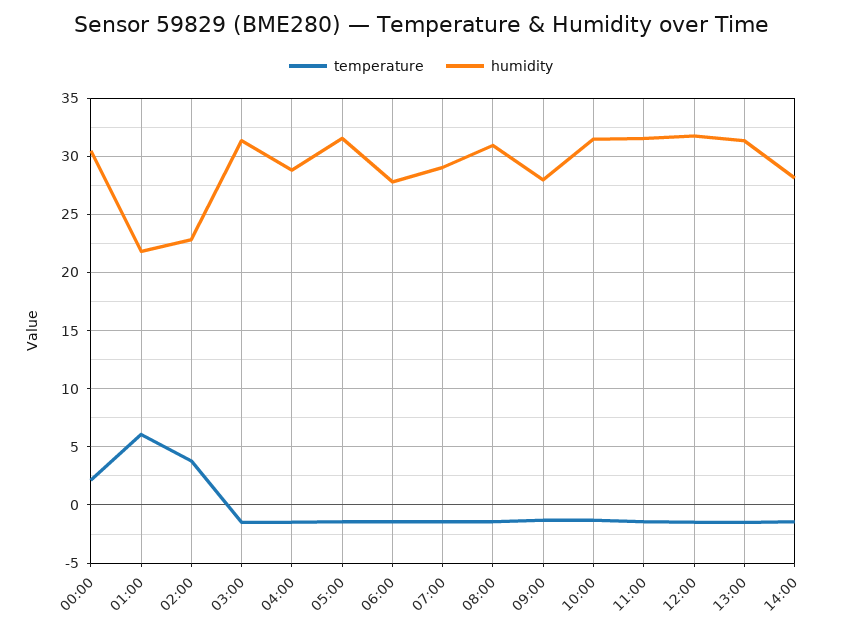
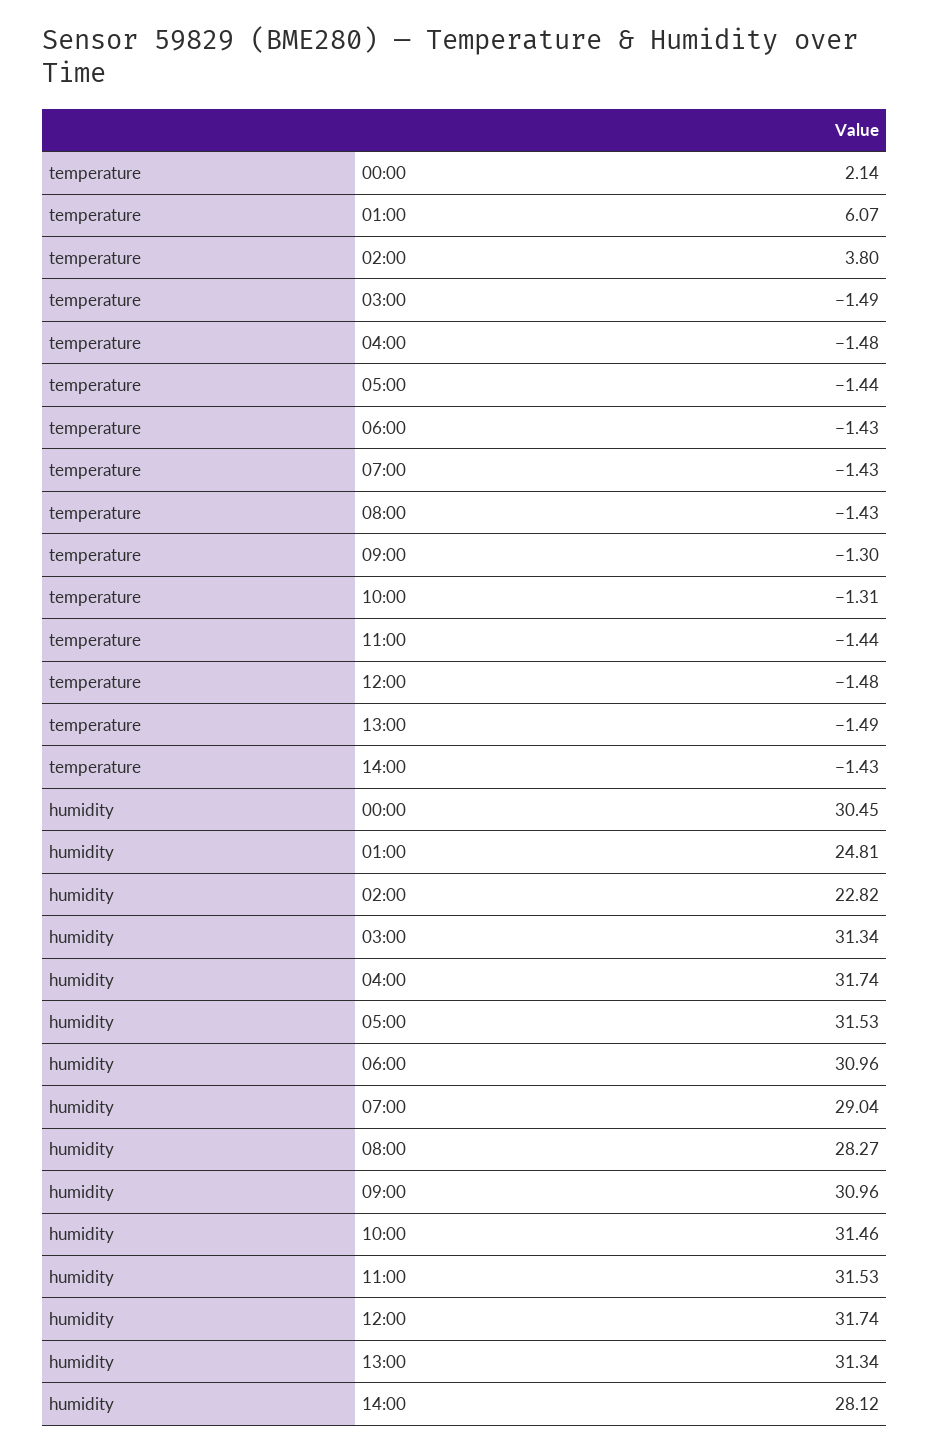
humidity, 01:00: 22 -> 24.81
humidity, 04:00: 29 -> 31.74
humidity, 06:00: 28 -> 30.96
humidity, 08:00: 31 -> 28.27
humidity, 09:00: 28 -> 30.96

